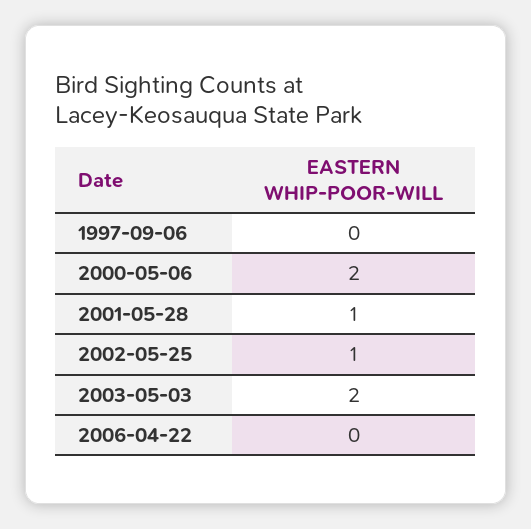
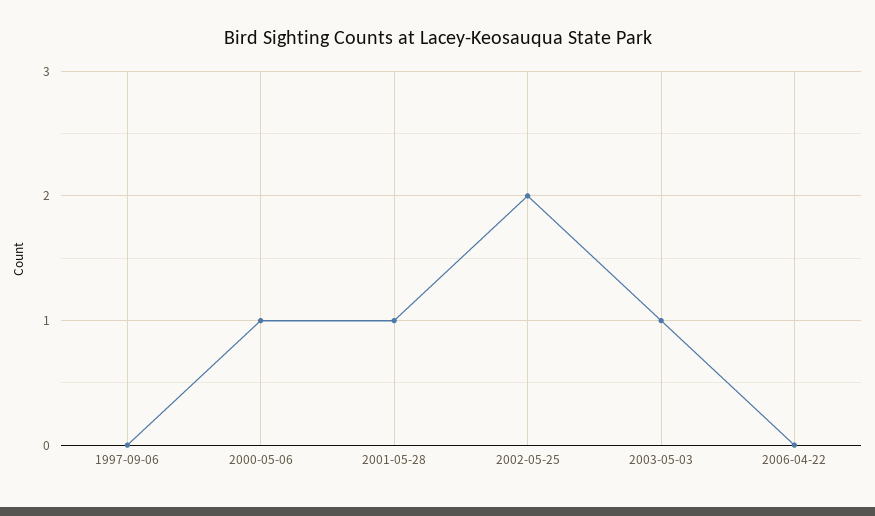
2000-05-06: 2 -> 1
2002-05-25: 1 -> 2
2003-05-03: 2 -> 1

